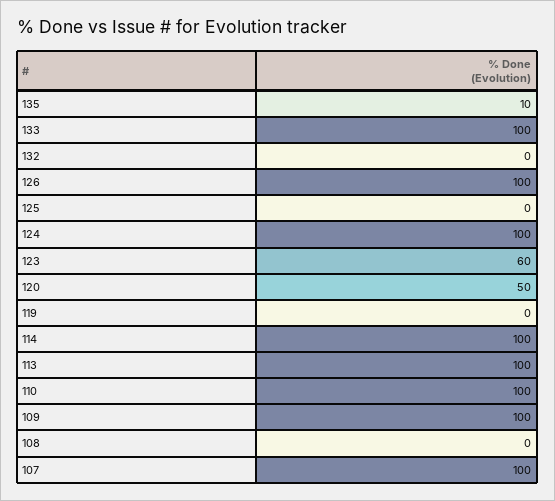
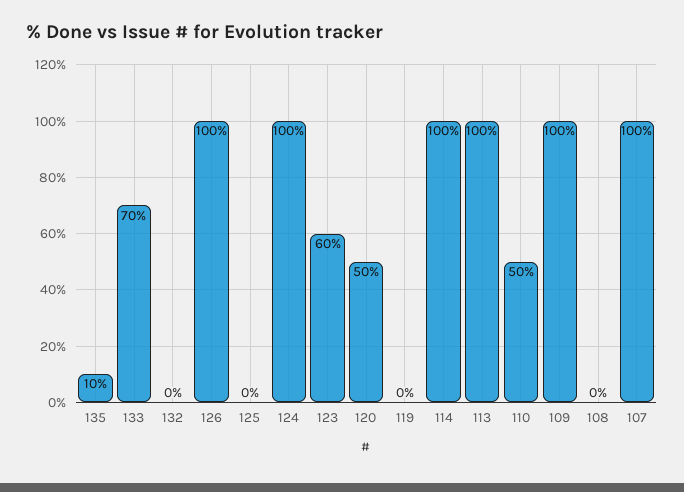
133: 100 -> 70
110: 100 -> 50

